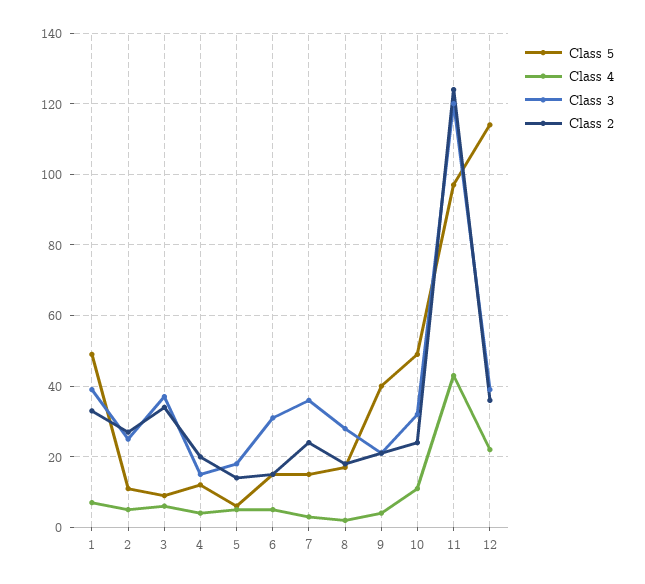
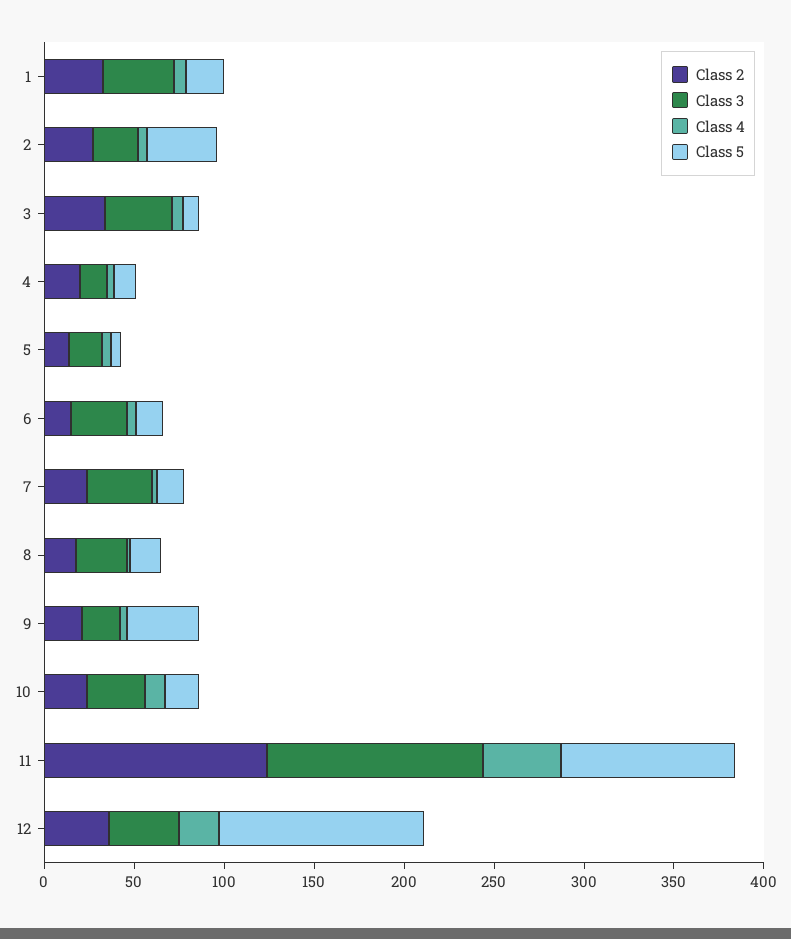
Class 5, 1: 50 -> 20
Class 5, 2: 10 -> 40
Class 5, 10: 50 -> 20

